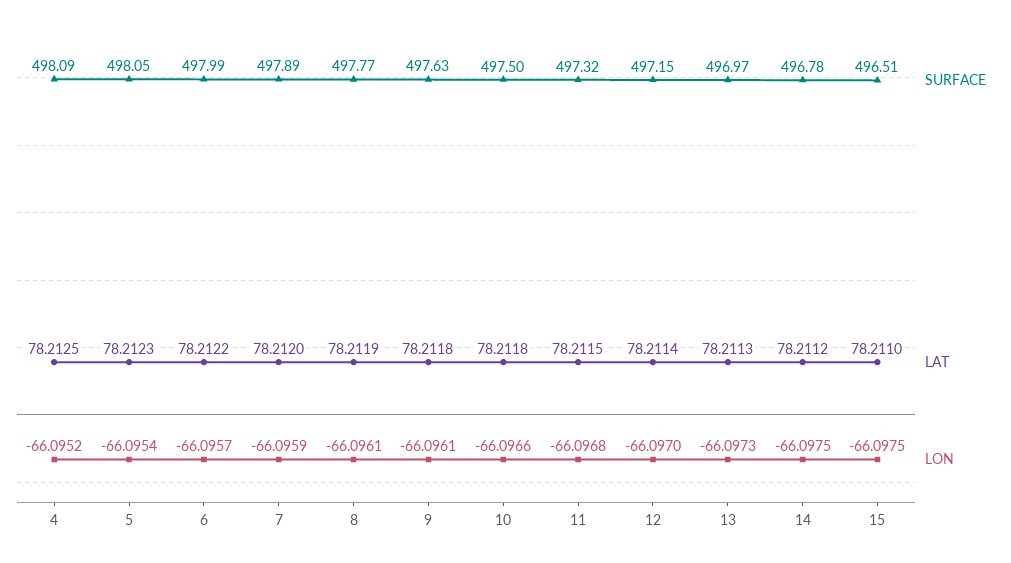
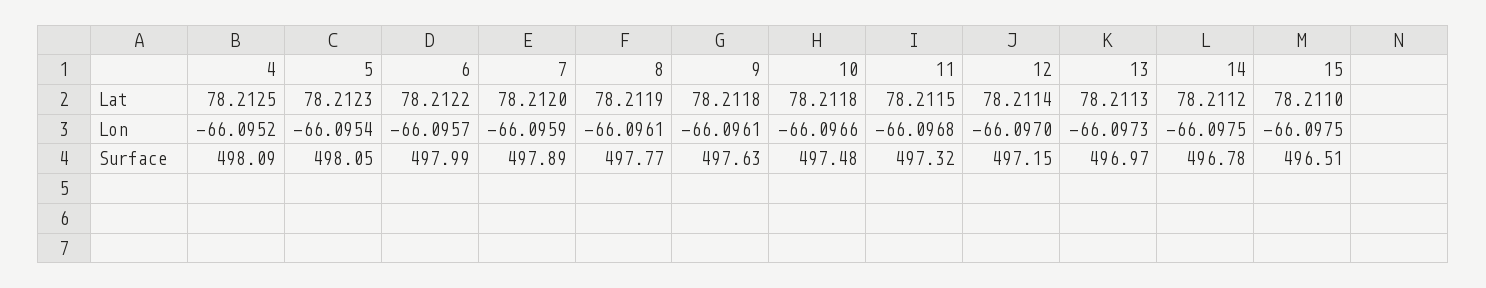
SURFACE, 10: 497.5 -> 497.48

